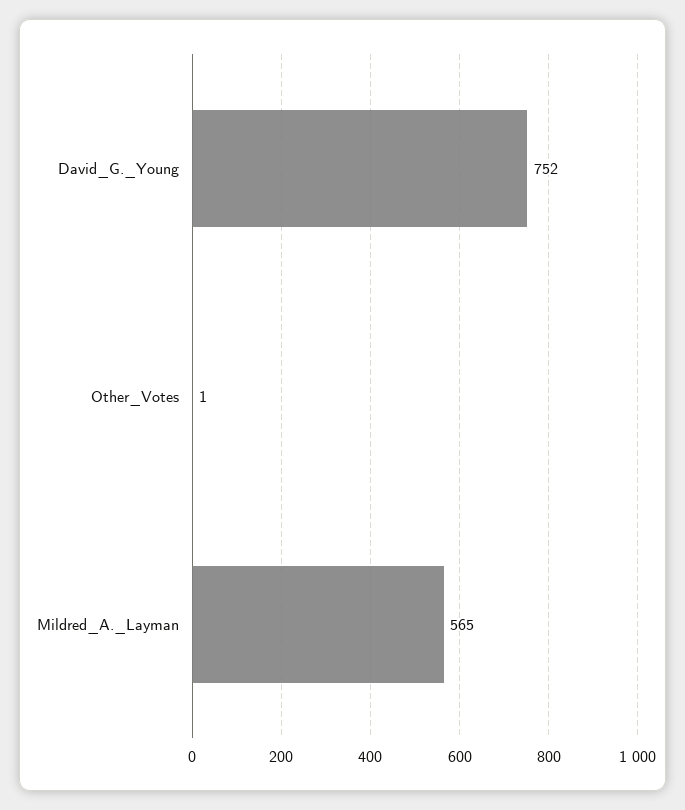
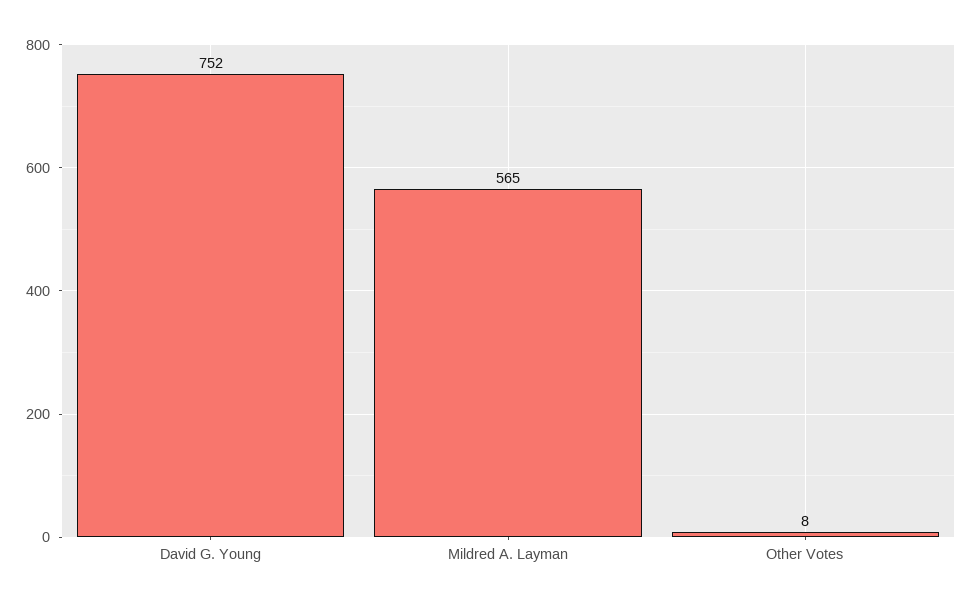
Other_Votes: 1 -> 8

